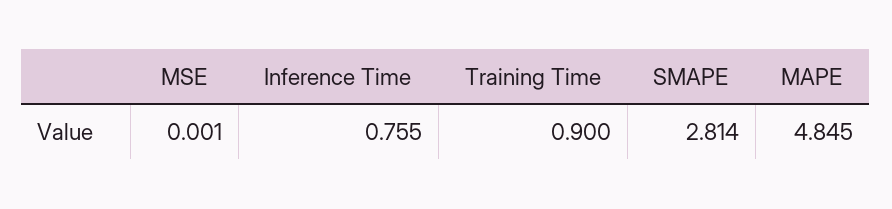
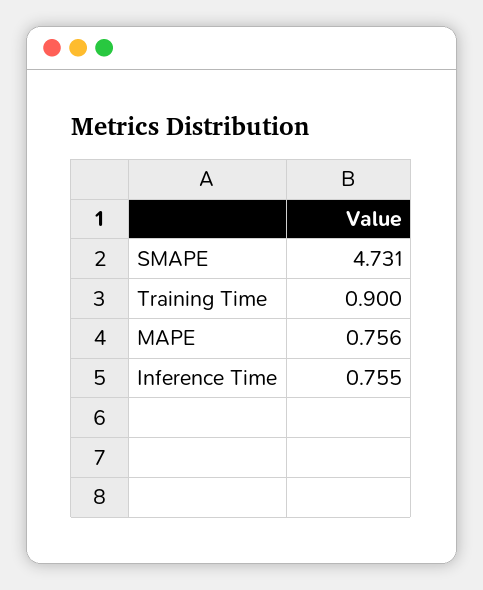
MSE: 0.001 -> none
SMAPE: 2.814 -> 4.731
MAPE: 4.845 -> 0.756

